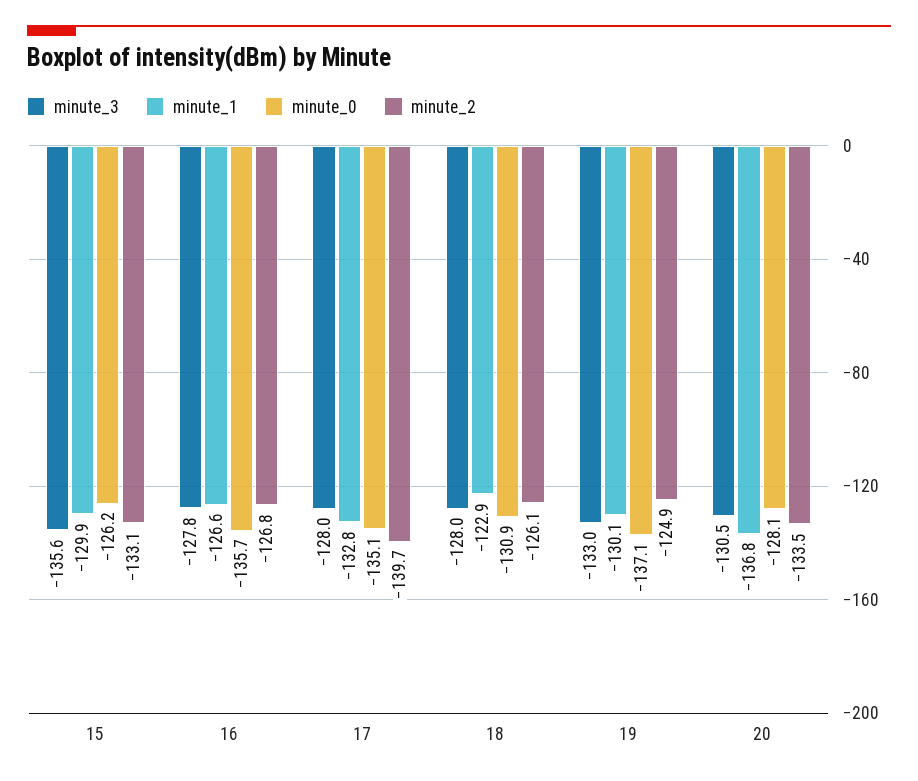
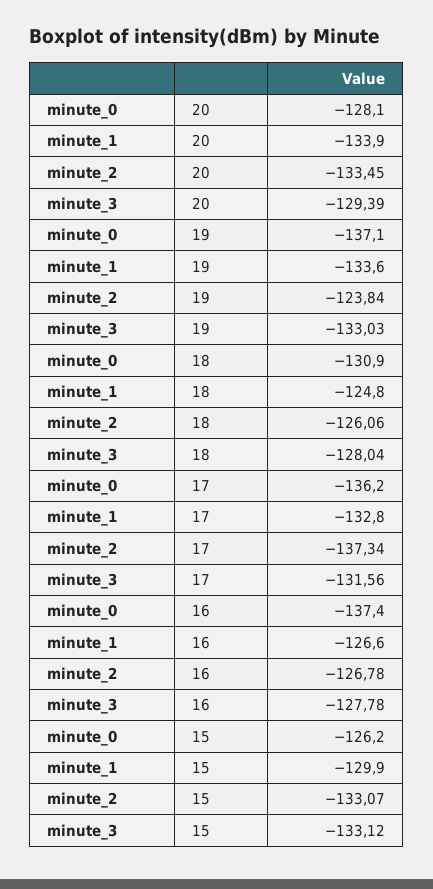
minute_3, 15: -135.6 -> -133.12
minute_0, 16: -135.7 -> -137.4
minute_3, 17: -128 -> -131.56
minute_0, 17: -135.1 -> -136.2
minute_2, 17: -139.7 -> -137.34
minute_1, 18: -122.9 -> -124.8
minute_1, 19: -130.1 -> -133.6
minute_2, 19: -124.9 -> -123.84
minute_3, 20: -130.5 -> -129.39
minute_1, 20: -136.8 -> -133.9

